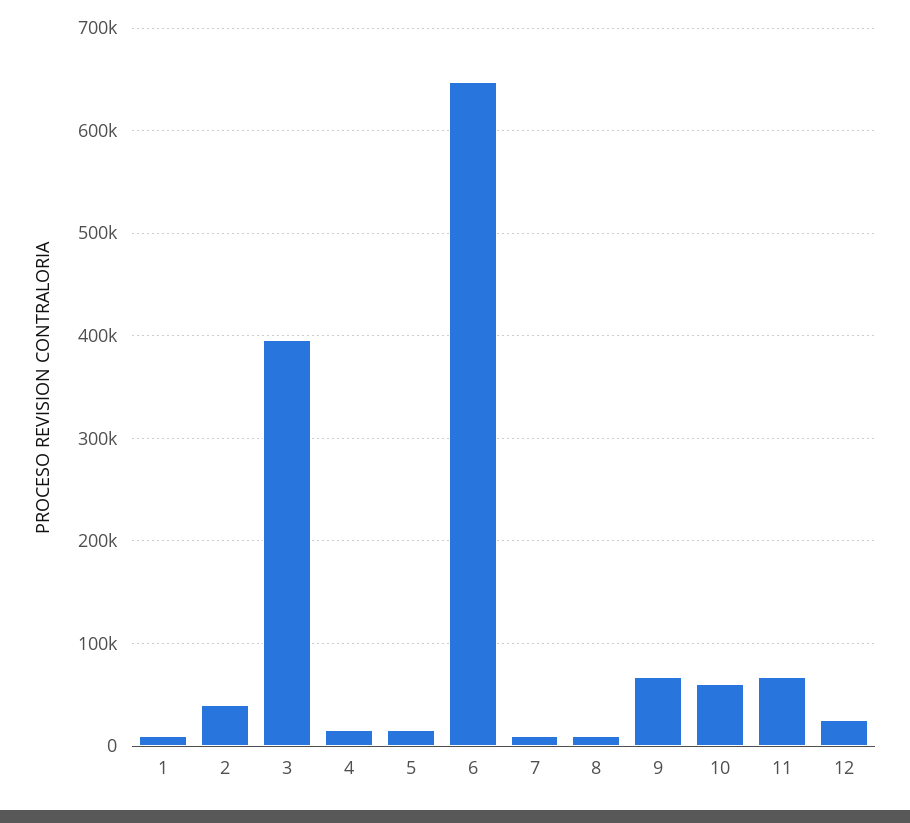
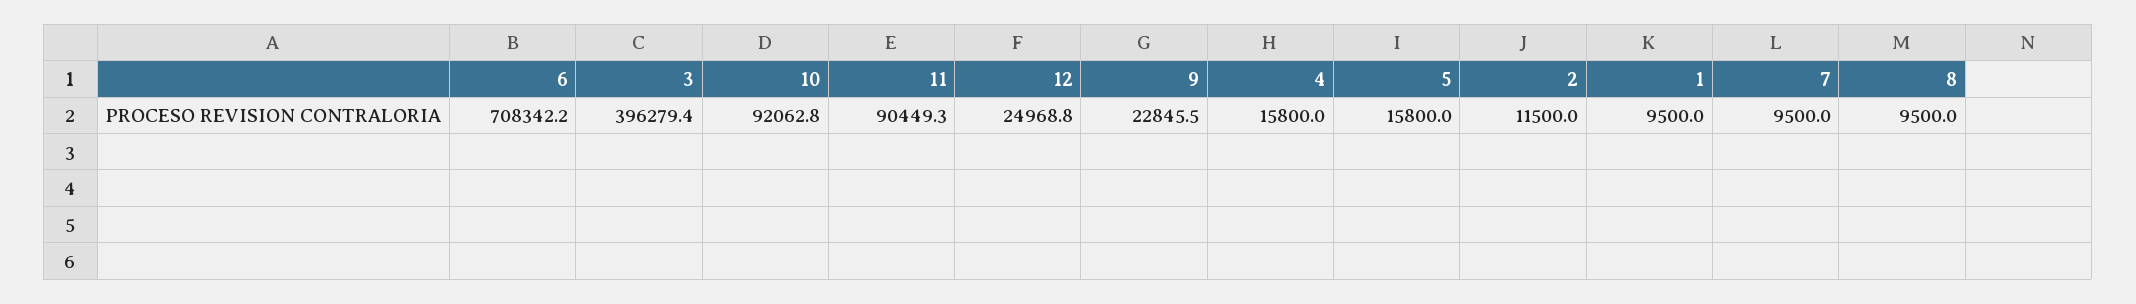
2: 40000 -> 11500
6: 650000 -> 708342.2
9: 70000 -> 22845.5
10: 60000 -> 92062.8
11: 70000 -> 90449.3

